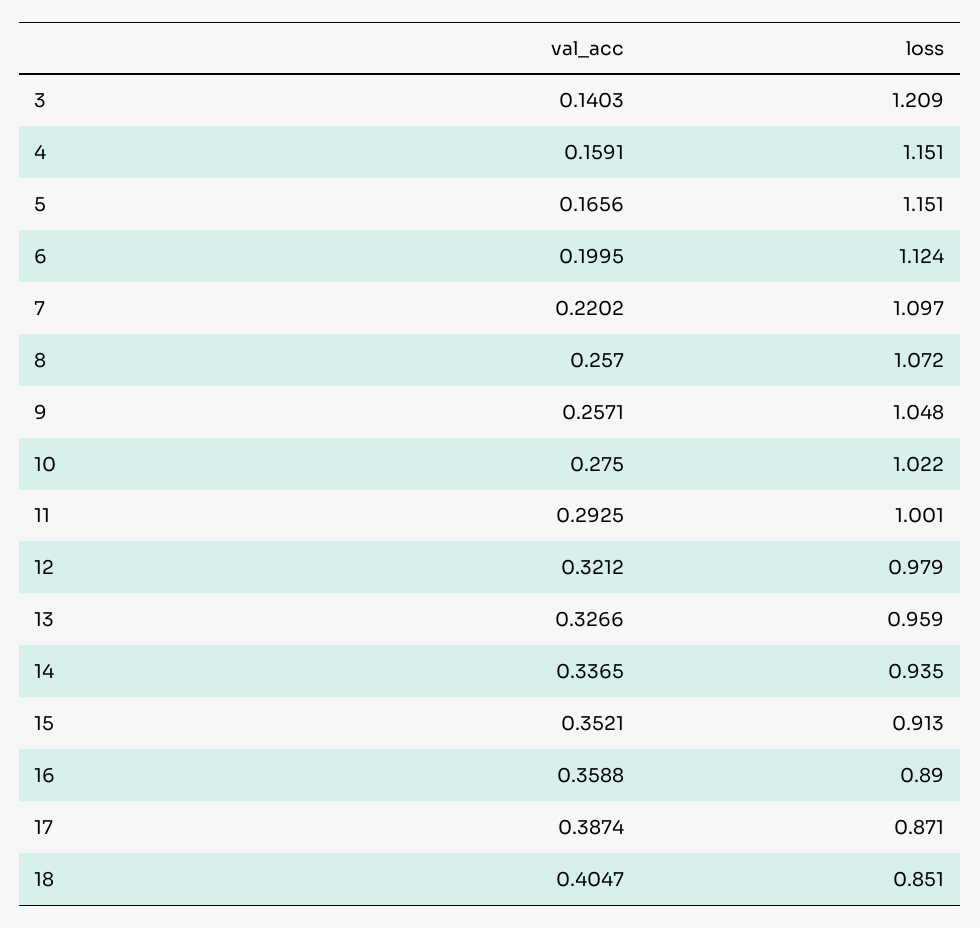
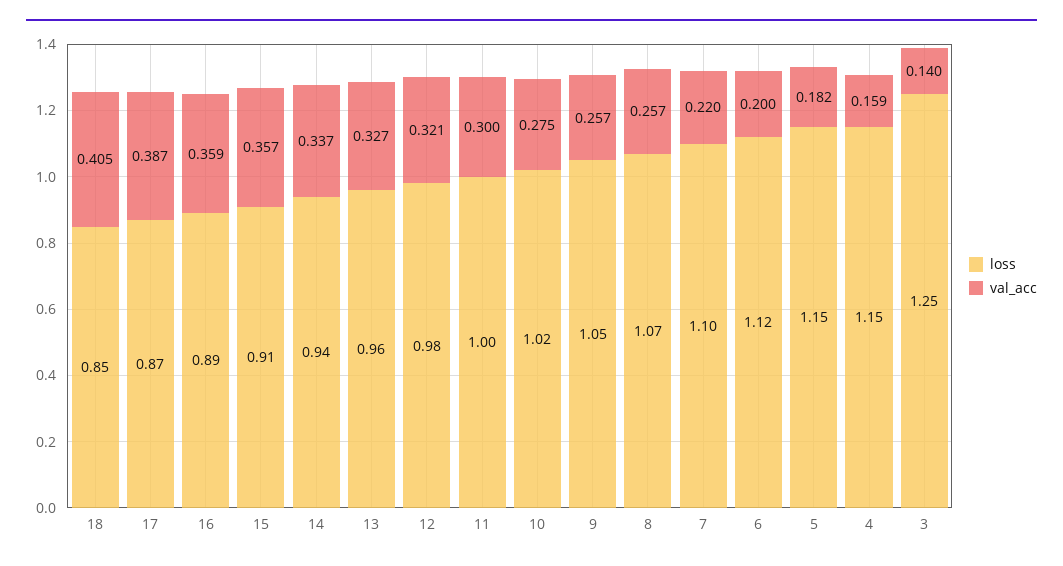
loss, 3: 1.209 -> 1.25
val_acc, 5: 0.1656 -> 0.182
val_acc, 11: 0.2925 -> 0.3
val_acc, 15: 0.3521 -> 0.357

